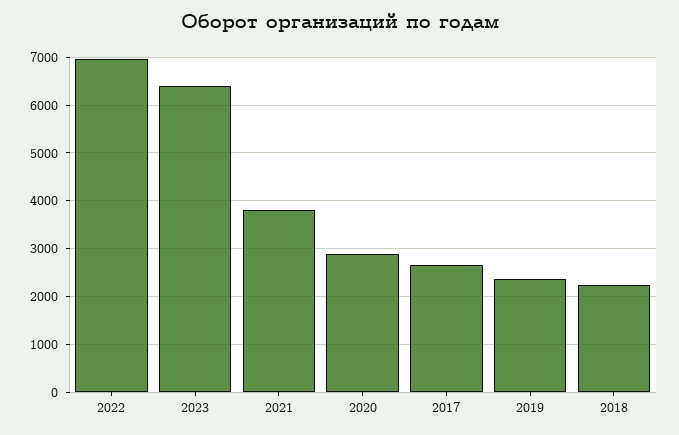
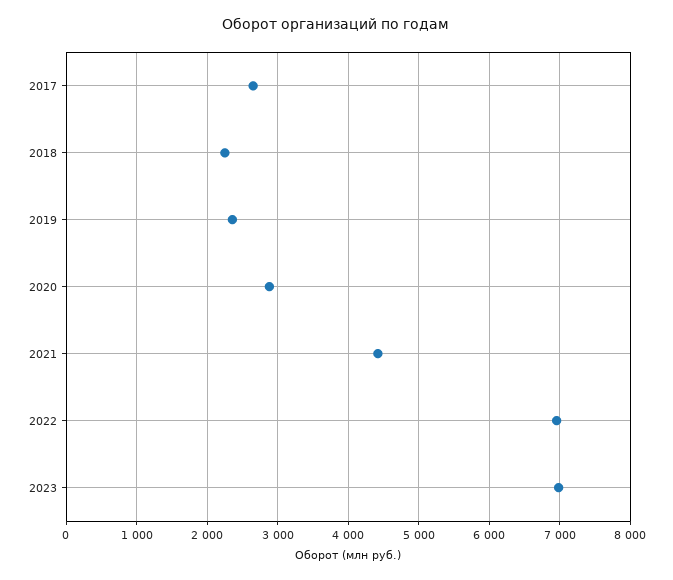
2023: 6400 -> 7000
2021: 3800 -> 4400

